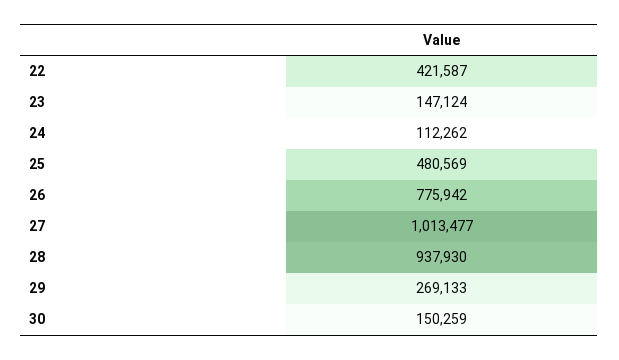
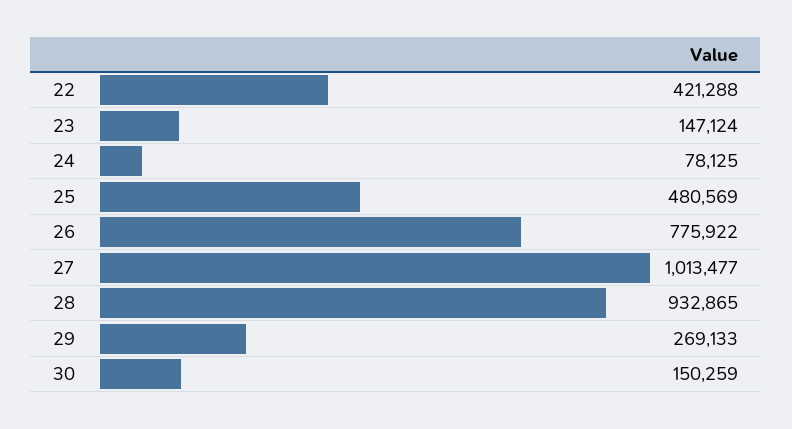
22: 421587 -> 421288
24: 112262 -> 78125
26: 775942 -> 775922
28: 937930 -> 932865

